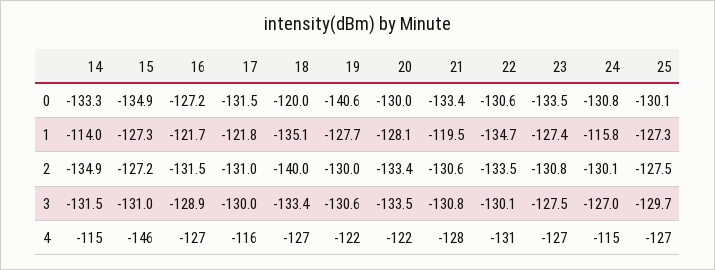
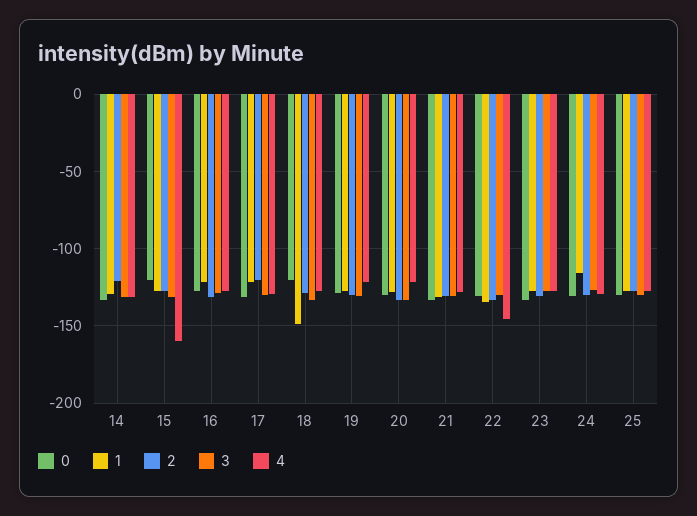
0, 15: -134.9 -> -120
0, 19: -140.6 -> -130
1, 14: -114 -> -130
1, 18: -135.1 -> -150
1, 21: -119.5 -> -130
2, 14: -134.9 -> -120
2, 17: -131 -> -120
2, 18: -140 -> -130
4, 14: -115 -> -130
4, 15: -146 -> -160
4, 17: -116 -> -130
4, 22: -131 -> -145
4, 24: -115 -> -130

